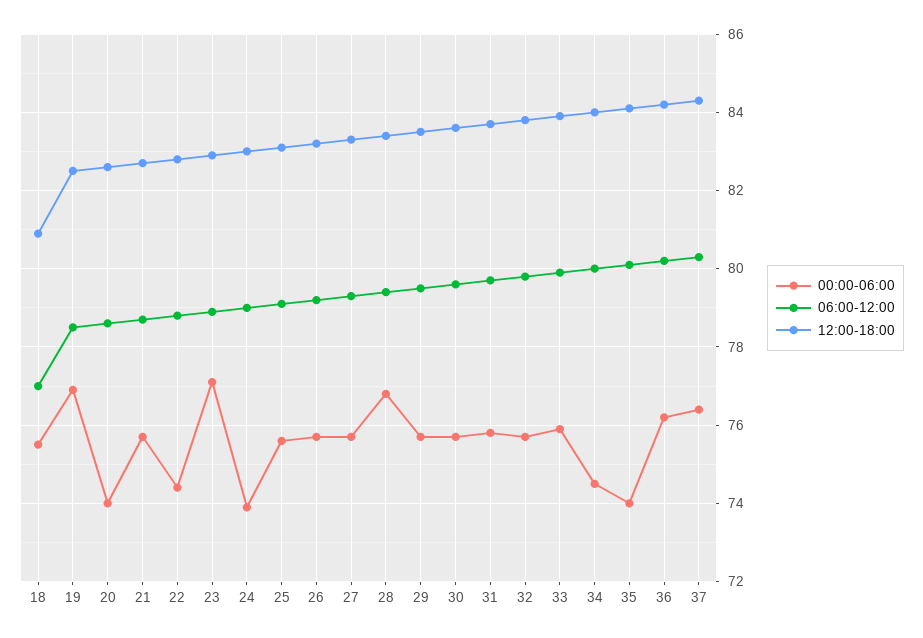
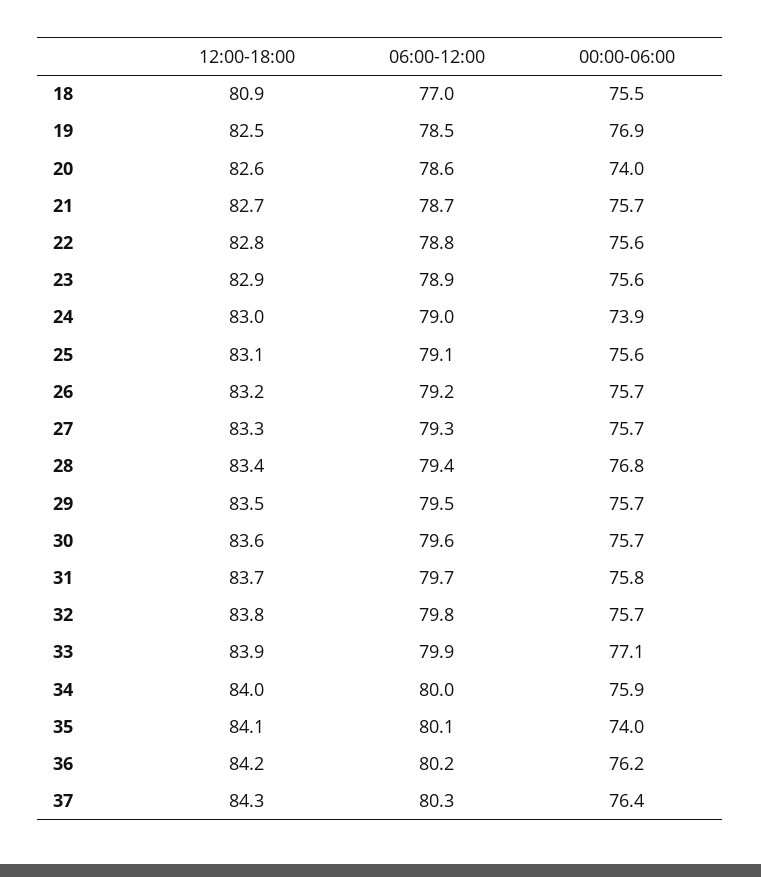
00:00-06:00, 22: 74.5 -> 75.6
00:00-06:00, 23: 77 -> 75.6
00:00-06:00, 33: 76 -> 77.1
00:00-06:00, 34: 74.5 -> 75.9

